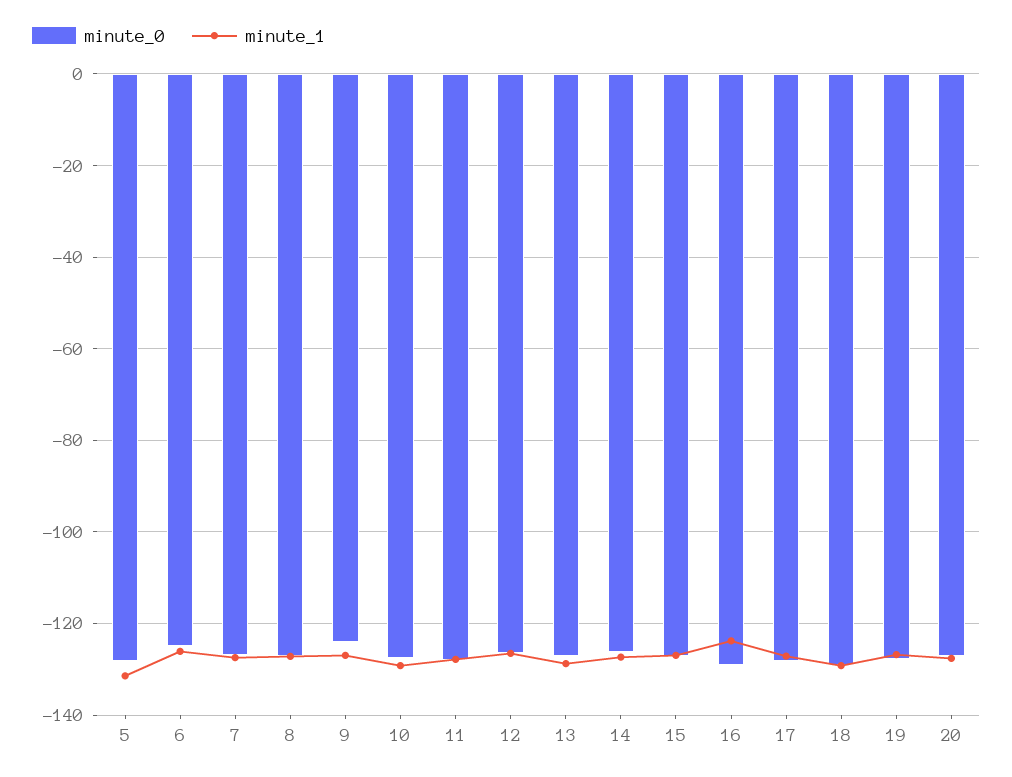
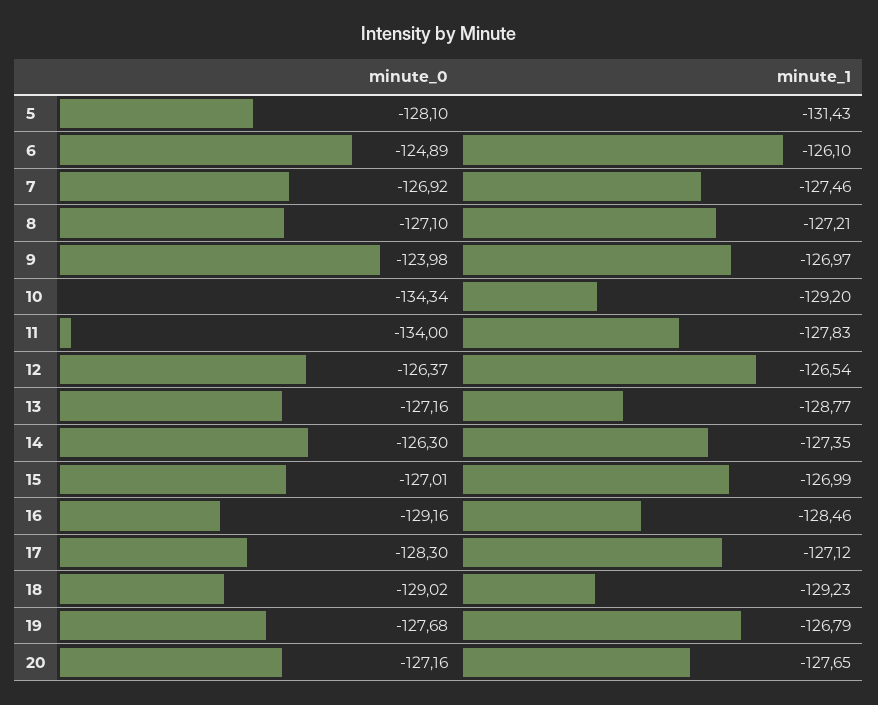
minute_0, 10: -128 -> -134.34
minute_0, 11: -128 -> -134
minute_1, 16: -124 -> -128.46

